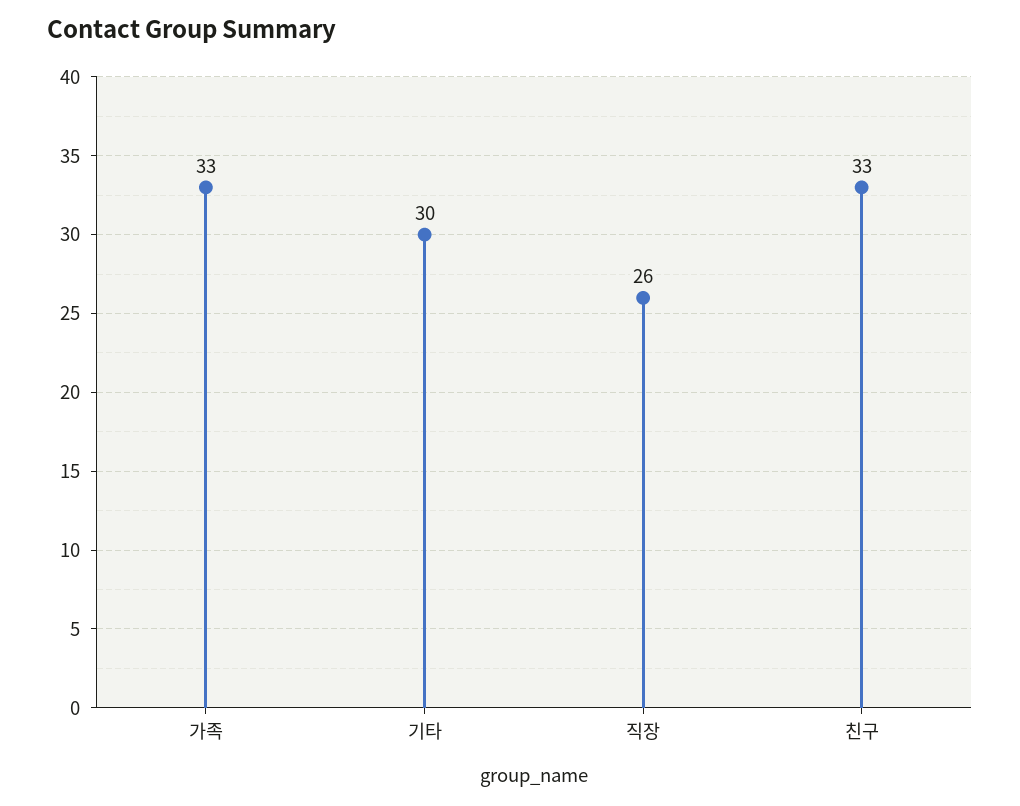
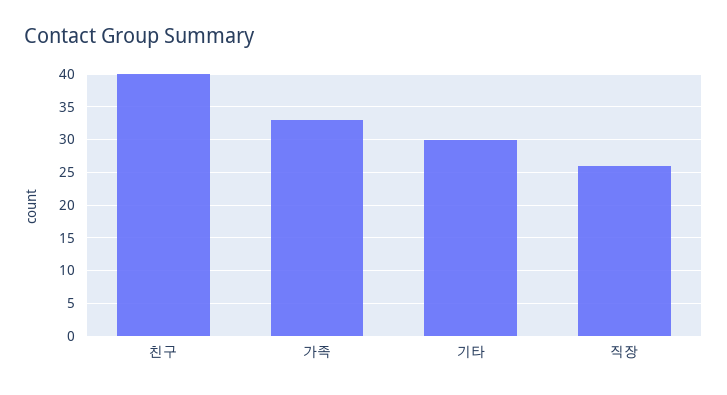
친구: 33 -> 40

